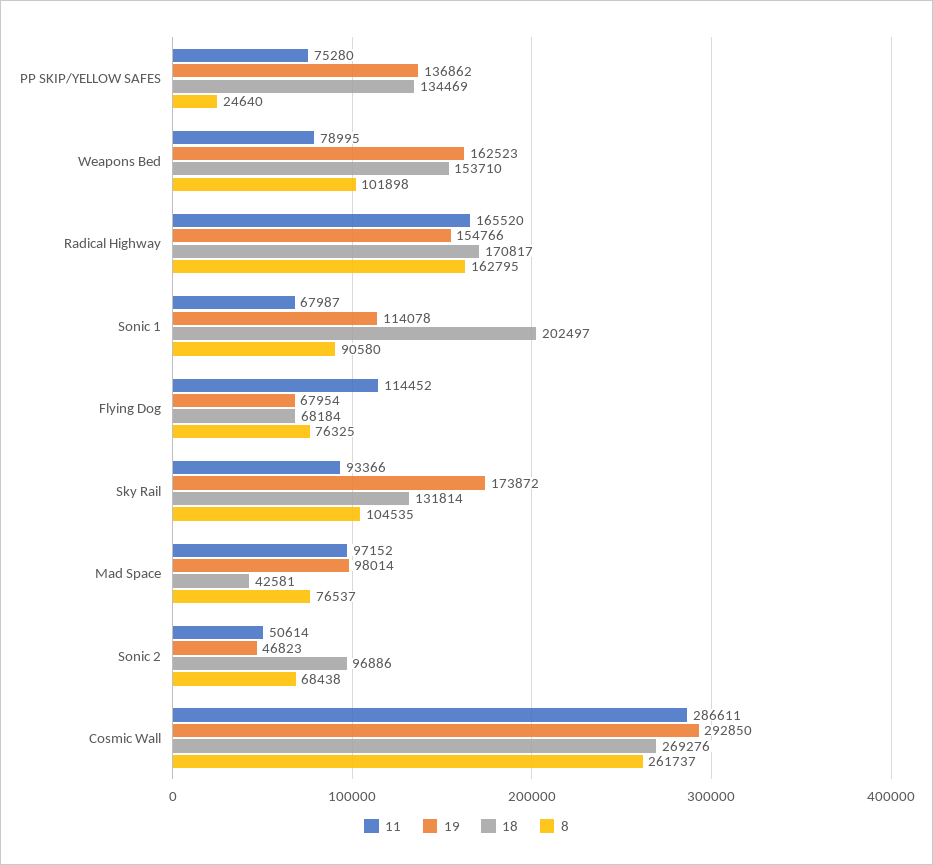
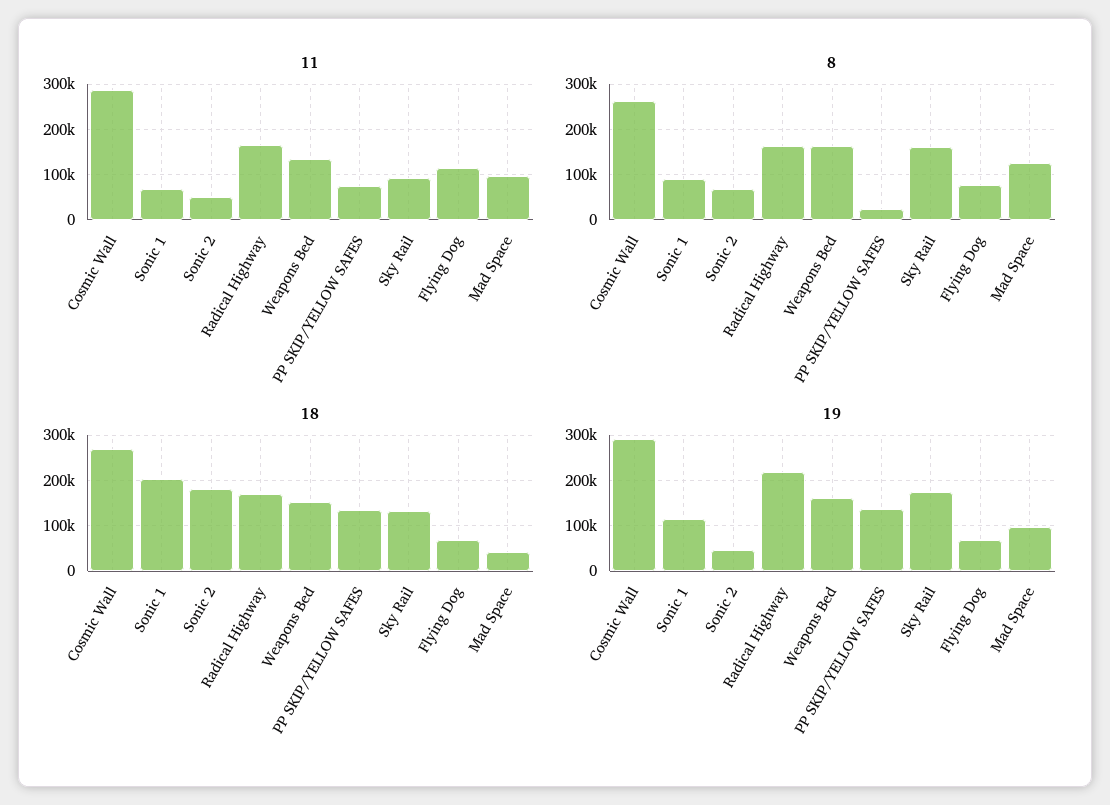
11, Weapons Bed: 78995 -> 140000
8, Weapons Bed: 101898 -> 160000
19, Radical Highway: 154766 -> 220000
8, Sky Rail: 104535 -> 160000
8, Mad Space: 76537 -> 120000
18, Sonic 2: 96886 -> 180000

